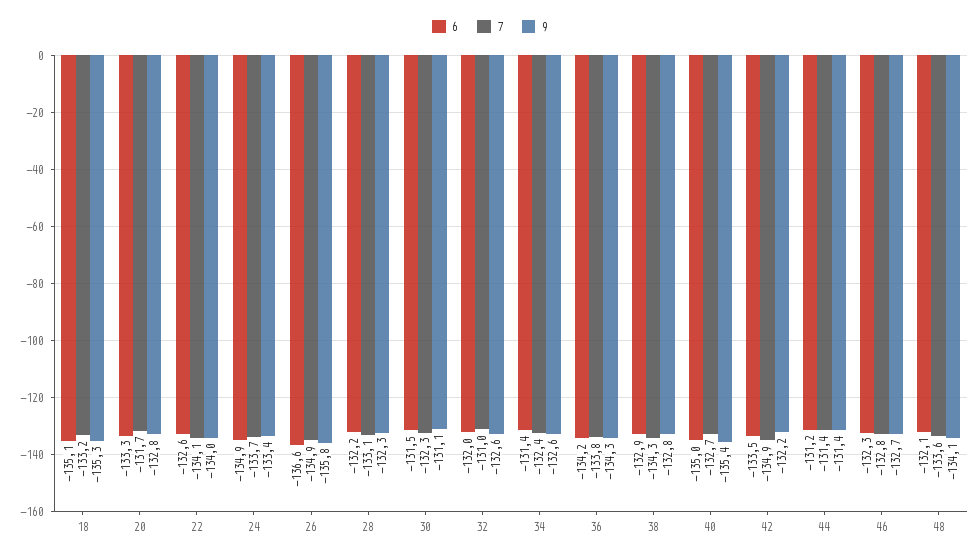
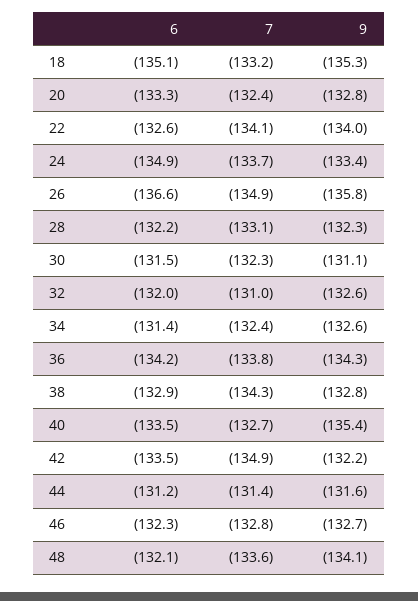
7, 20: -131.7 -> -132.4
6, 40: -135 -> -133.5
9, 44: -131.4 -> -131.6

